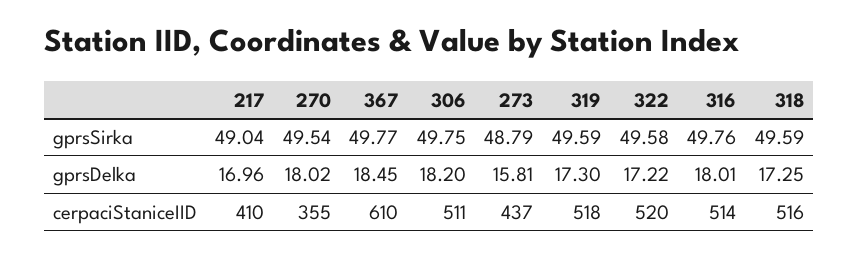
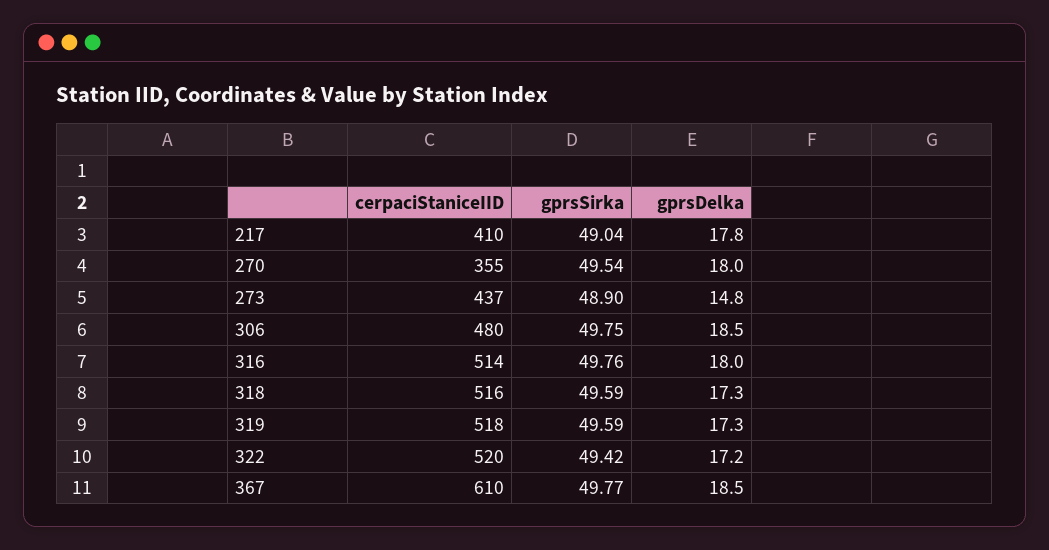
273, gprsSirka: 48.79 -> 48.9
322, gprsSirka: 49.58 -> 49.42
217, gprsDelka: 16.96 -> 17.8
306, gprsDelka: 18.2 -> 18.5
273, gprsDelka: 15.81 -> 14.8
306, cerpaciStaniceIID: 511 -> 480

